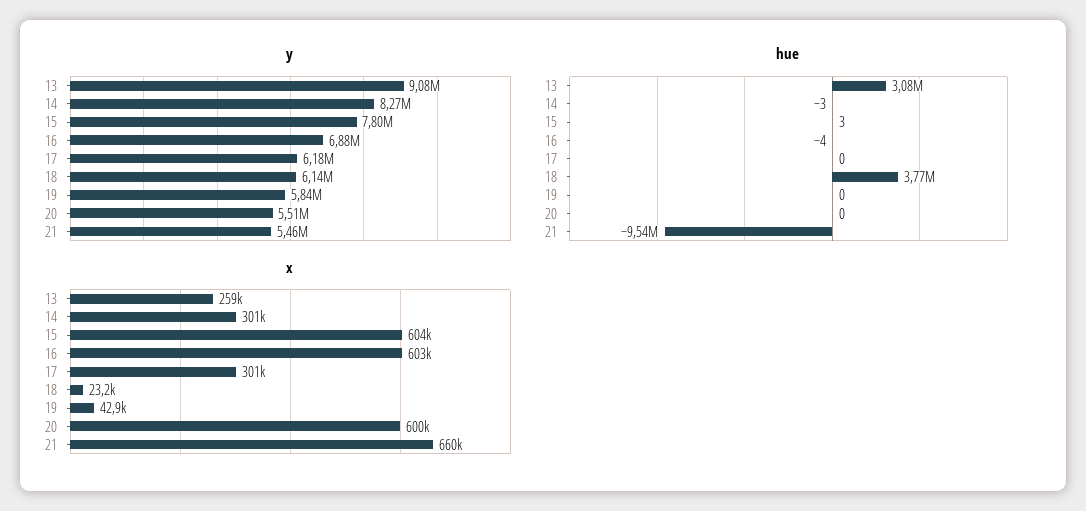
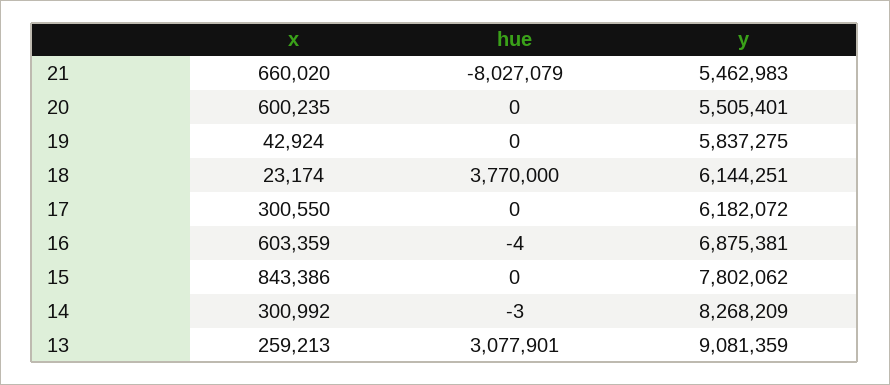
hue, 15: 3 -> 0
hue, 21: -9540000 -> -8027079
x, 15: 604000 -> 843386

